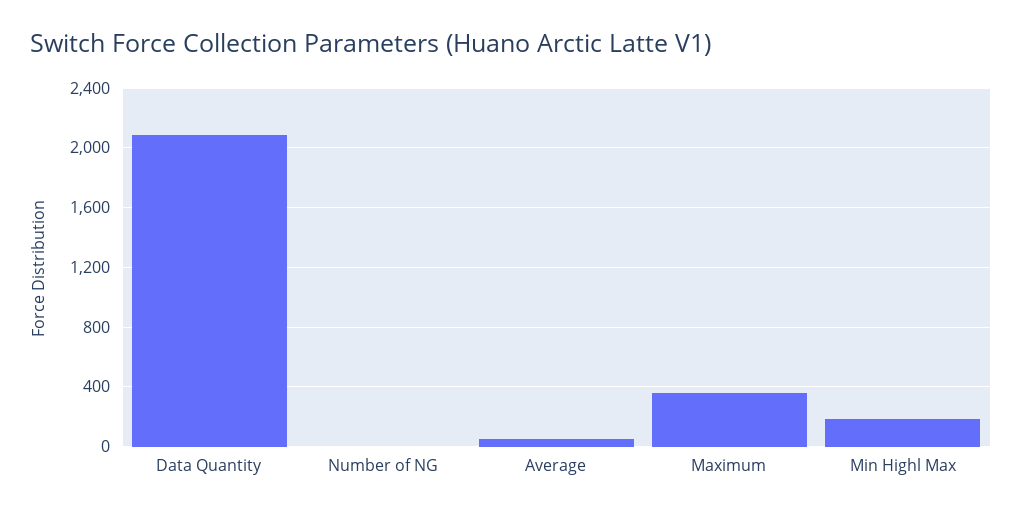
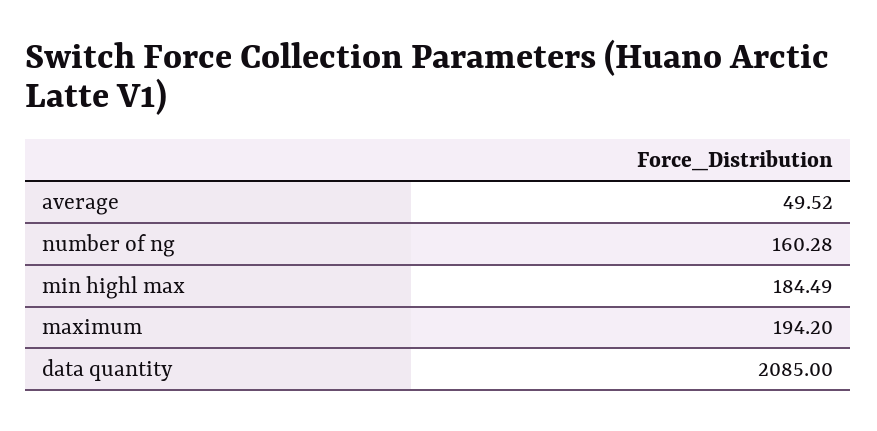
Number of NG: 0 -> 160.28
Maximum: 350 -> 194.2

